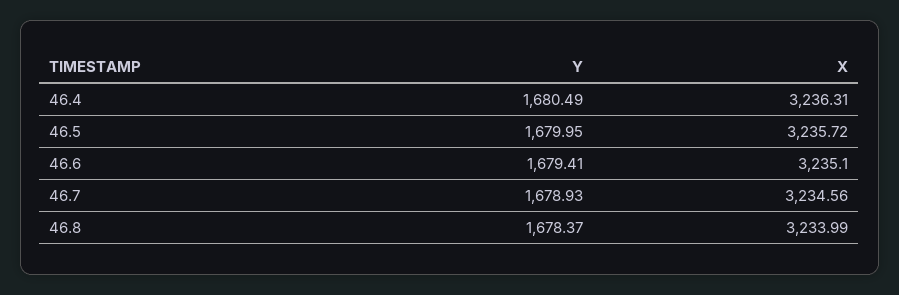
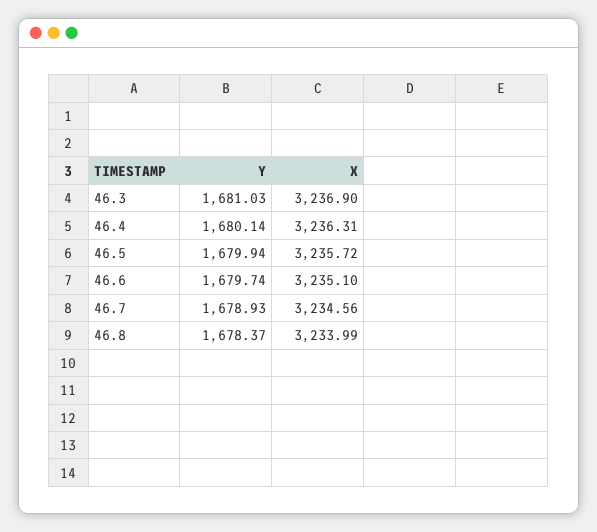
Y, 46.4: 1680.49 -> 1680.14
Y, 46.5: 1679.95 -> 1679.94
Y, 46.6: 1679.41 -> 1679.74
Y, 46.3: none -> 1681.03
X, 46.3: none -> 3236.9

